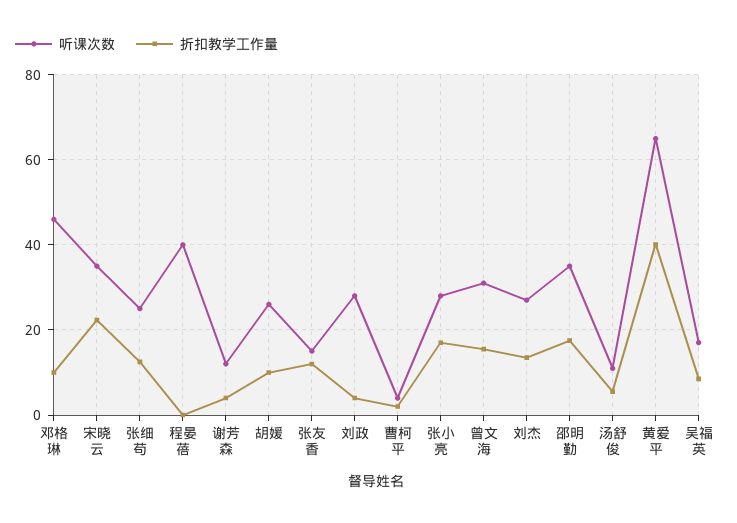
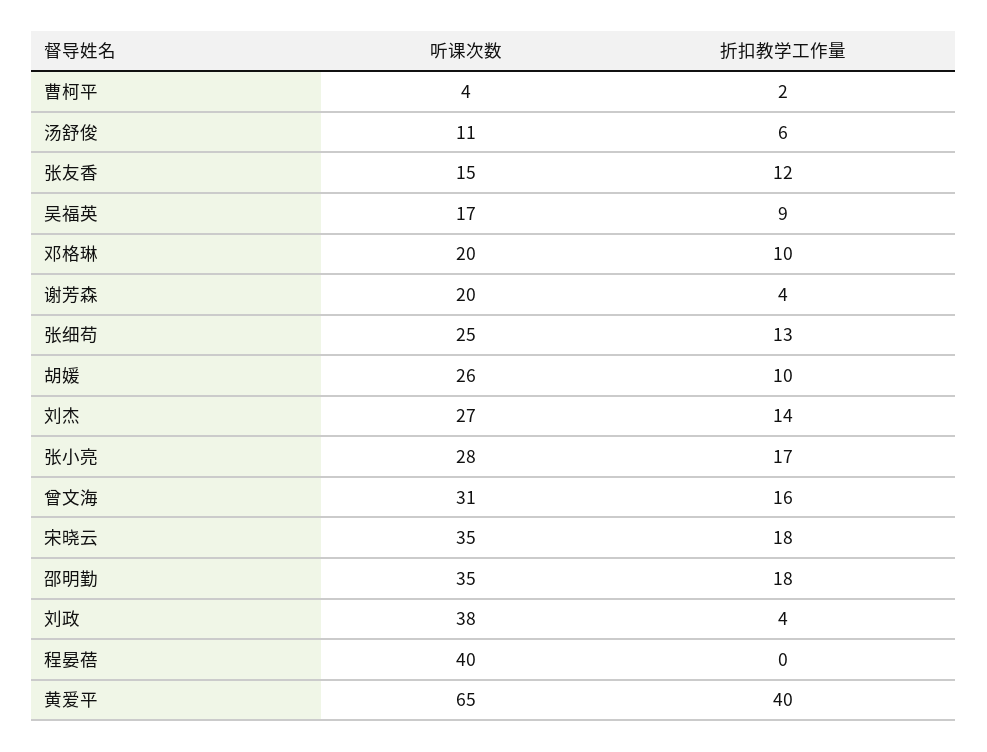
听课次数, 邓格琳: 46 -> 20
折扣教学工作量, 宋晓云: 22 -> 18
听课次数, 谢芳森: 12 -> 20
听课次数, 刘政: 28 -> 38

